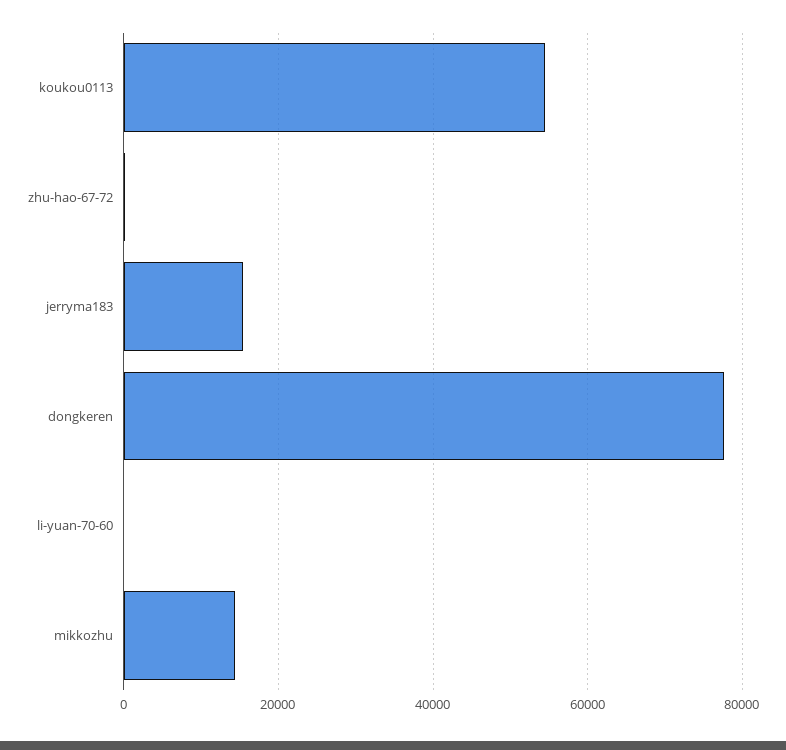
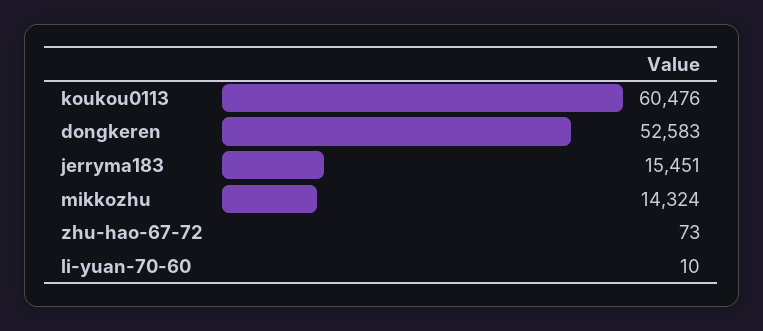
koukou0113: 54000 -> 60476
dongkeren: 78000 -> 52583

